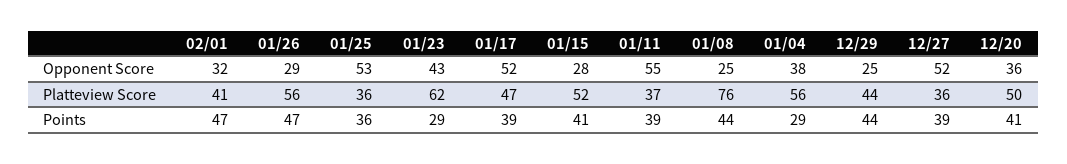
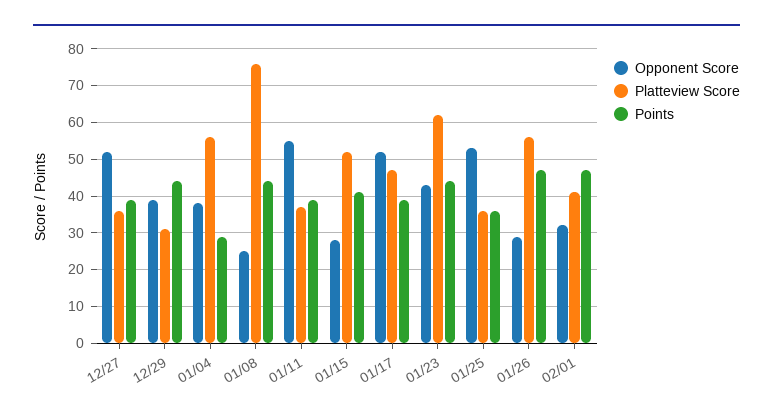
Opponent Score, 12/29: 25 -> 40
Opponent Score, 12/20: 36 -> none
Platteview Score, 12/29: 44 -> 30
Platteview Score, 12/20: 50 -> none
Points, 01/23: 29 -> 45
Points, 12/20: 41 -> none

